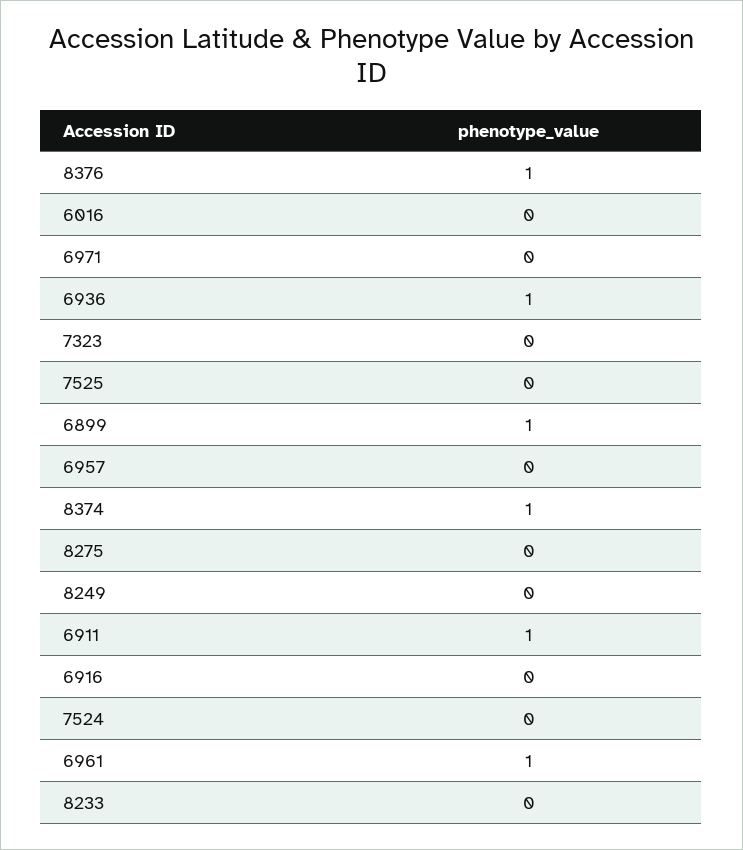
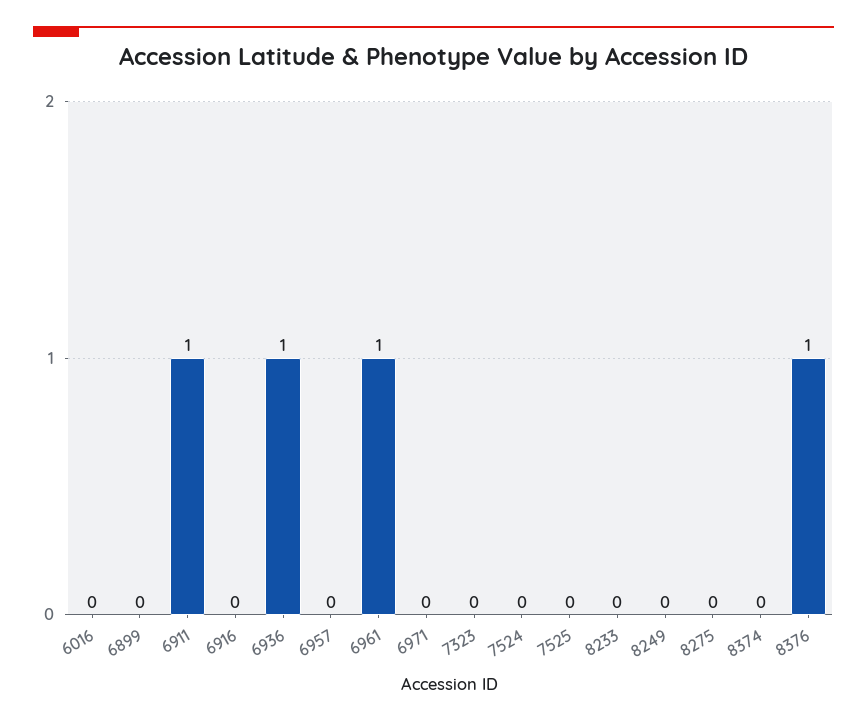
6899: 1 -> 0
8374: 1 -> 0

